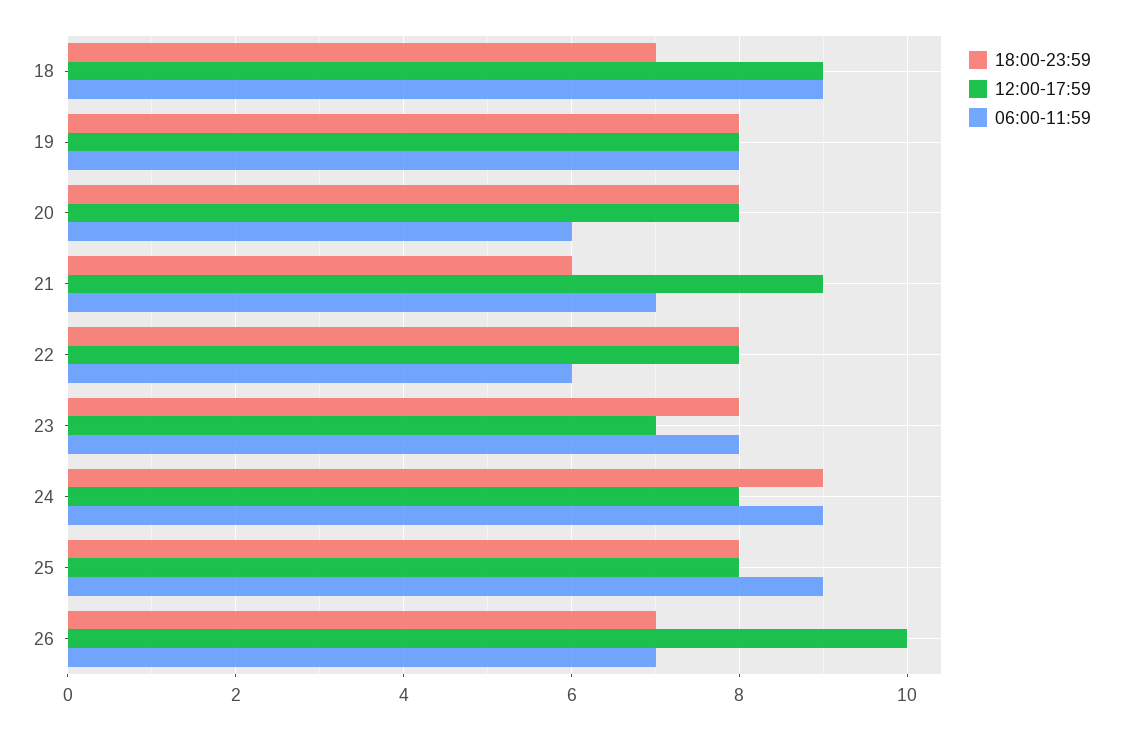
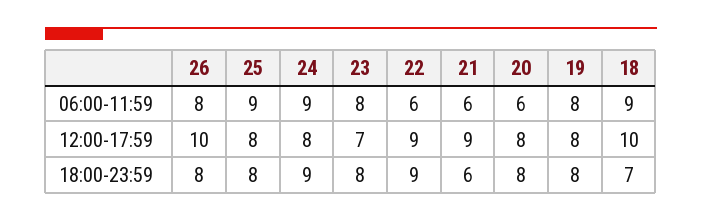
12:00-17:59, 18: 9 -> 10
06:00-11:59, 21: 7 -> 6
18:00-23:59, 22: 8 -> 9
12:00-17:59, 22: 8 -> 9
18:00-23:59, 26: 7 -> 8
06:00-11:59, 26: 7 -> 8

